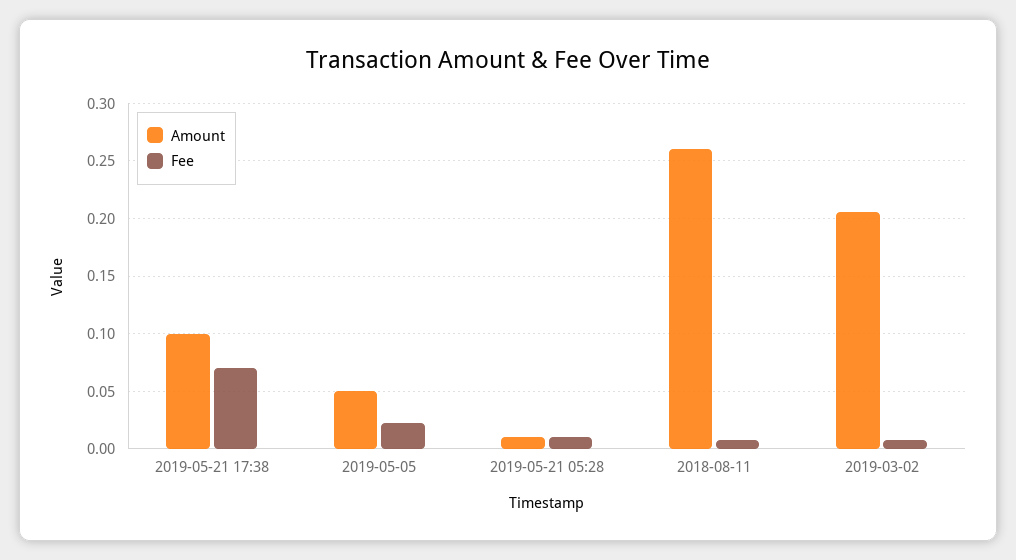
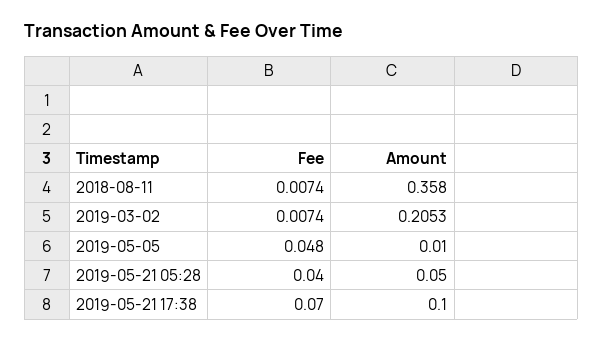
Amount, 2019-05-05: 0.05 -> 0.01
Fee, 2019-05-05: 0.02 -> 0.048
Amount, 2019-05-21 05:28: 0.01 -> 0.05
Fee, 2019-05-21 05:28: 0.01 -> 0.04
Amount, 2018-08-11: 0.26 -> 0.358

